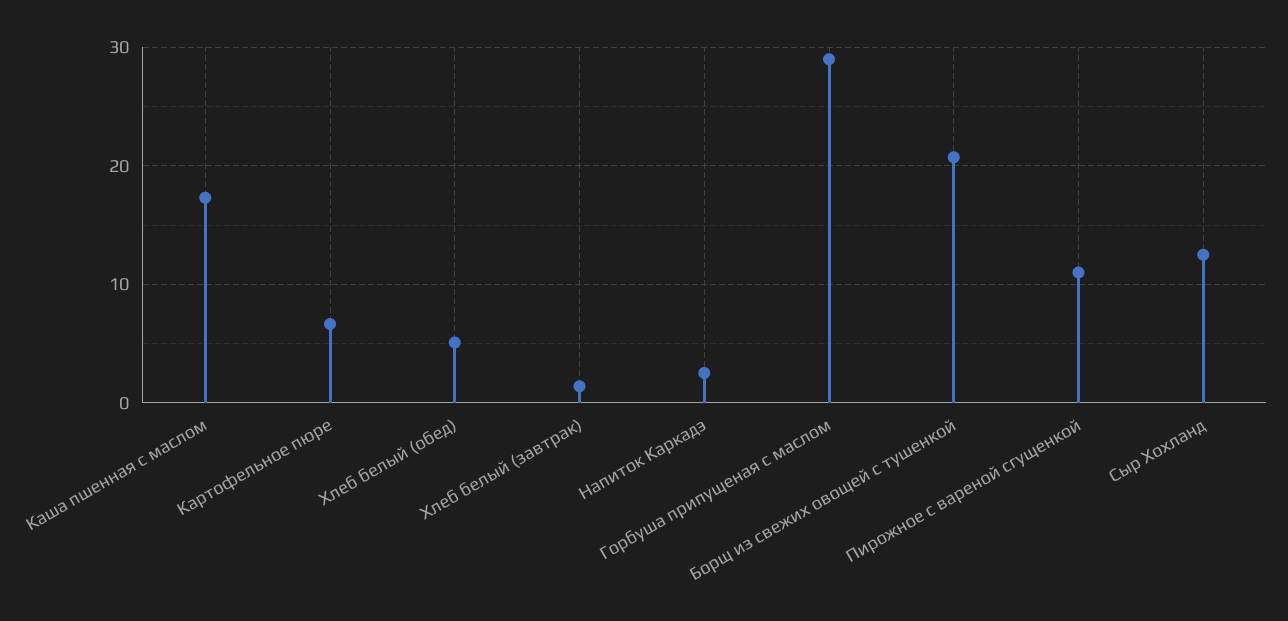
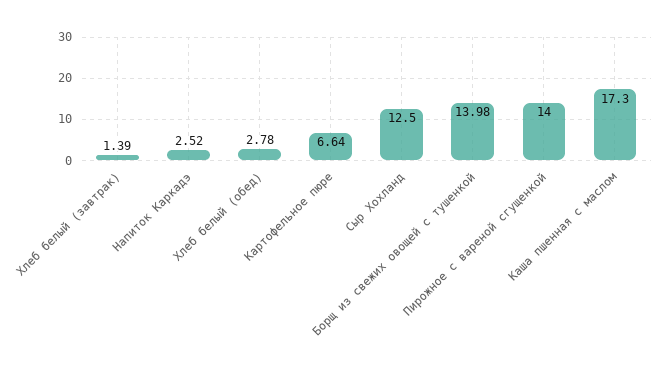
Хлеб белый (обед): 5 -> 2.78
Горбуша припущеная с маслом: 29 -> none
Борщ из свежих овощей с тушенкой: 21 -> 13.98
Пирожное с вареной сгущенкой: 11 -> 14

